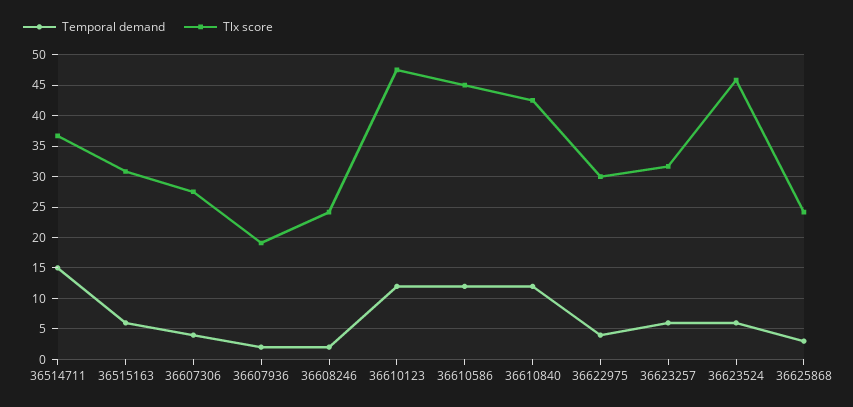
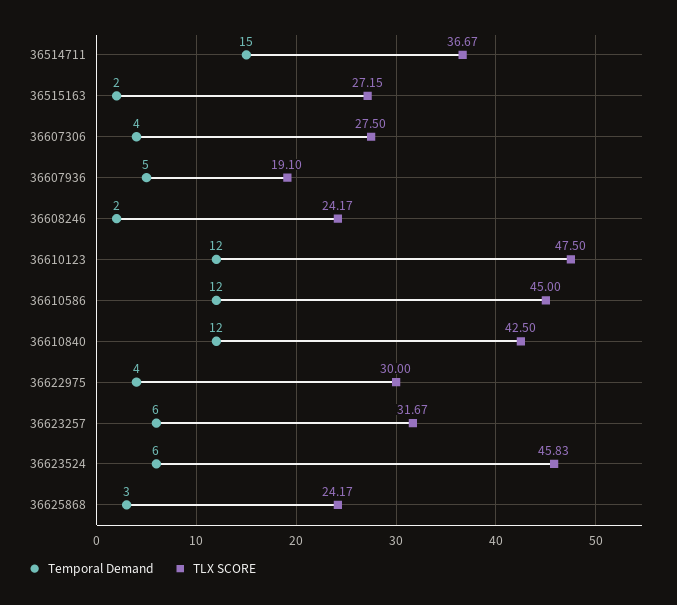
Temporal demand, 36515163: 6 -> 2
Tlx score, 36515163: 31 -> 27.15
Temporal demand, 36607936: 2 -> 5

